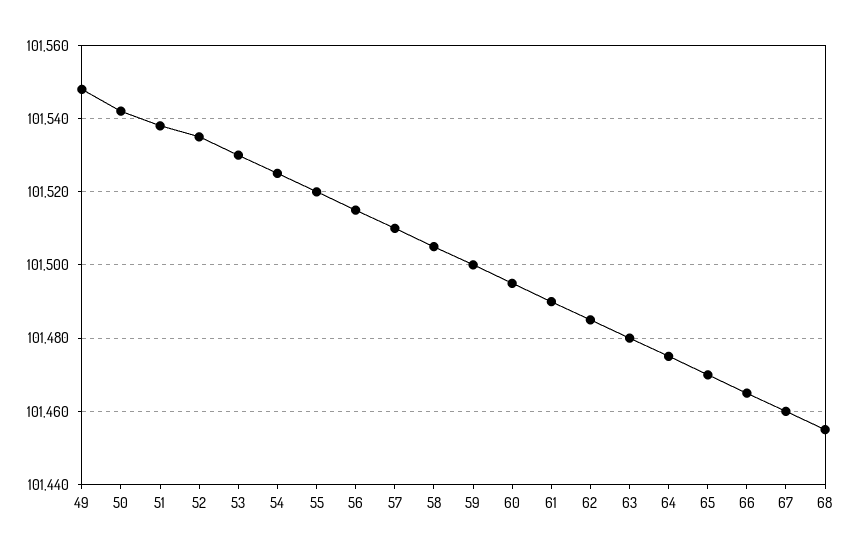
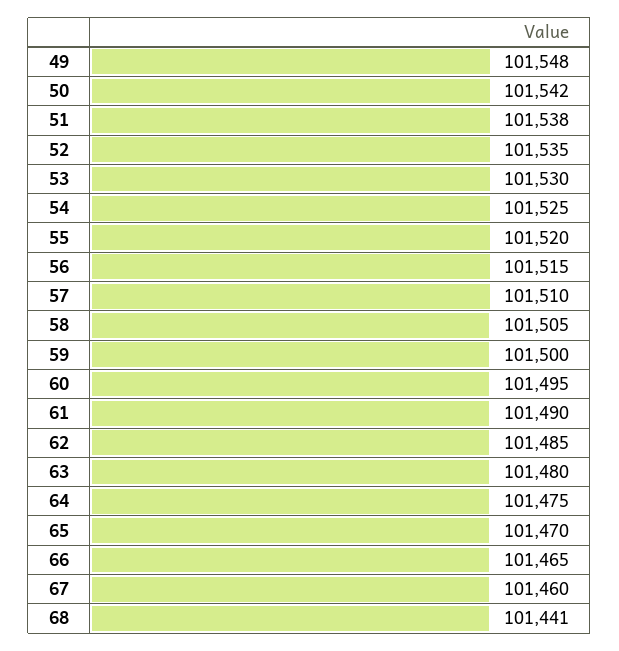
68: 101455 -> 101441

